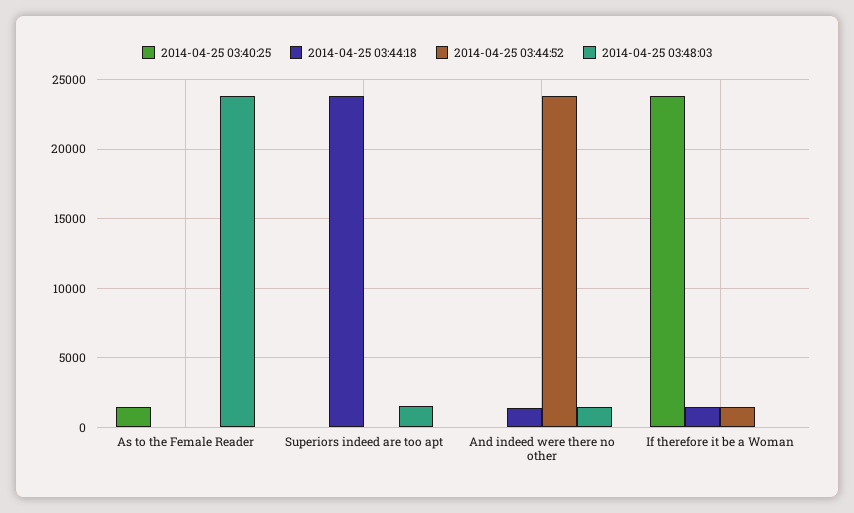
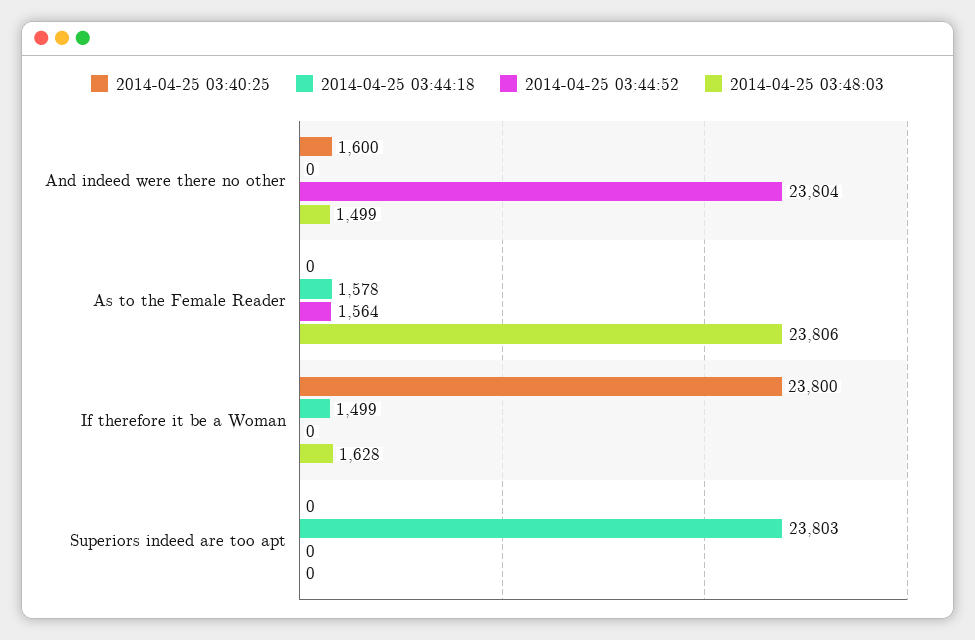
2014-04-25 03:40:25, As to the Female Reader: 1500 -> 0
2014-04-25 03:44:18, As to the Female Reader: 0 -> 1578
2014-04-25 03:44:52, As to the Female Reader: 0 -> 1564
2014-04-25 03:48:03, Superiors indeed are too apt: 1500 -> 0
2014-04-25 03:40:25, And indeed were there no other: 0 -> 1600
2014-04-25 03:44:18, And indeed were there no other: 1500 -> 0
2014-04-25 03:44:52, If therefore it be a Woman: 1500 -> 0
2014-04-25 03:48:03, If therefore it be a Woman: 0 -> 1628

